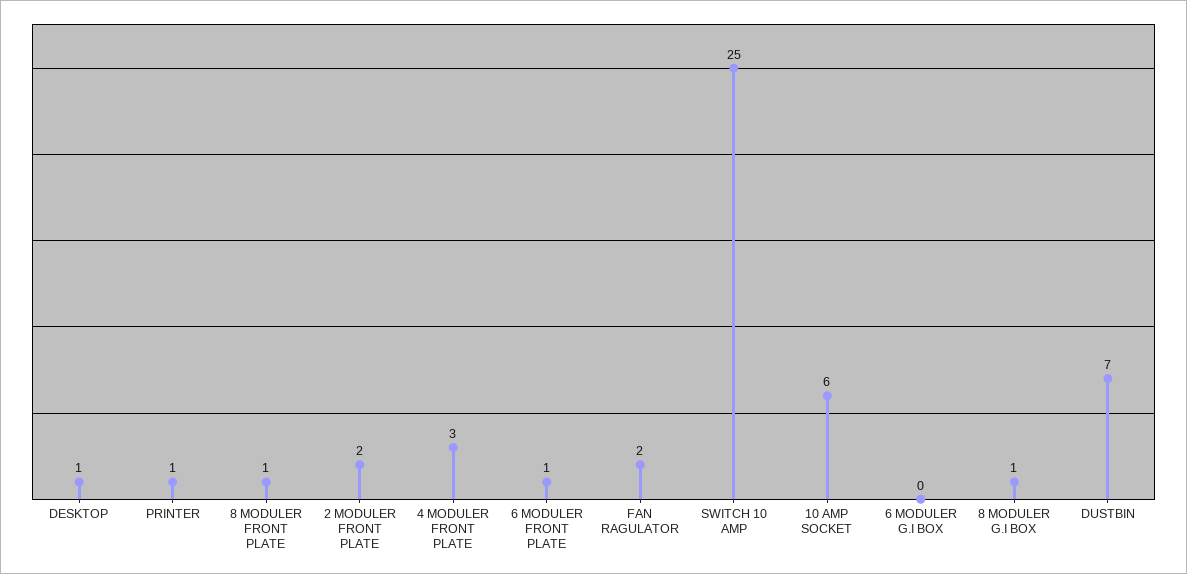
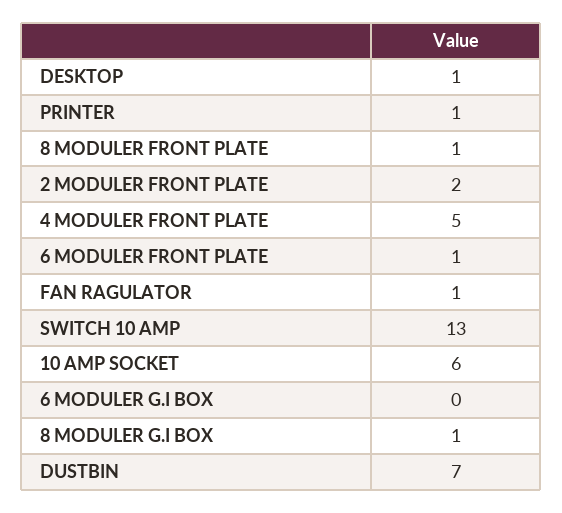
4 MODULER FRONT PLATE: 3 -> 5
FAN RAGULATOR: 2 -> 1
SWITCH 10 AMP: 25 -> 13

